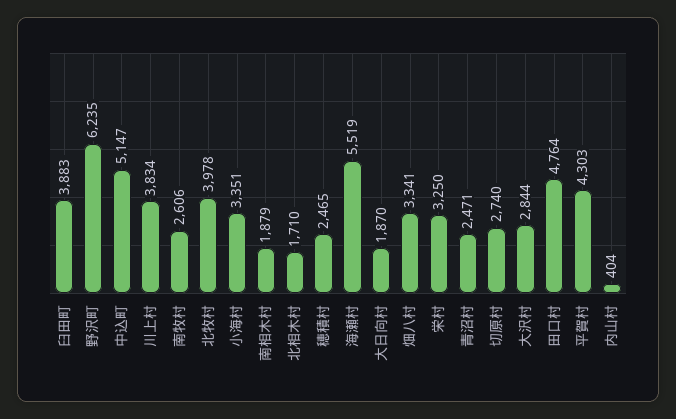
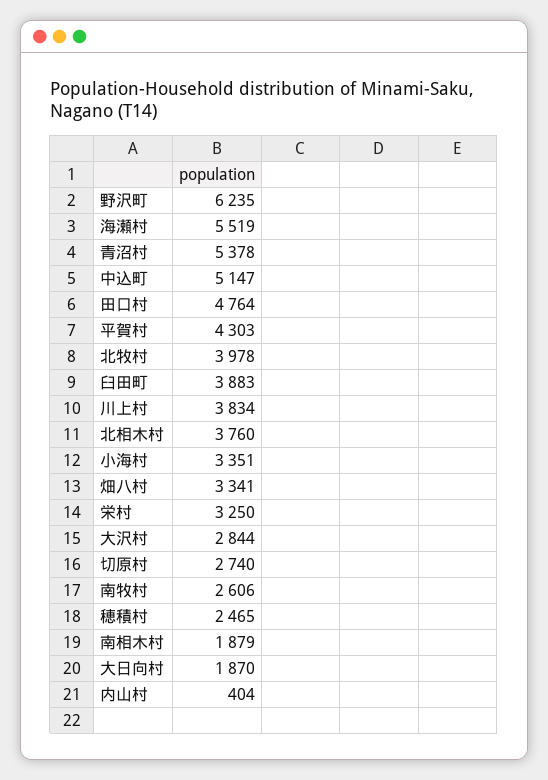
北相木村: 1710 -> 3760
青沼村: 2471 -> 5378

